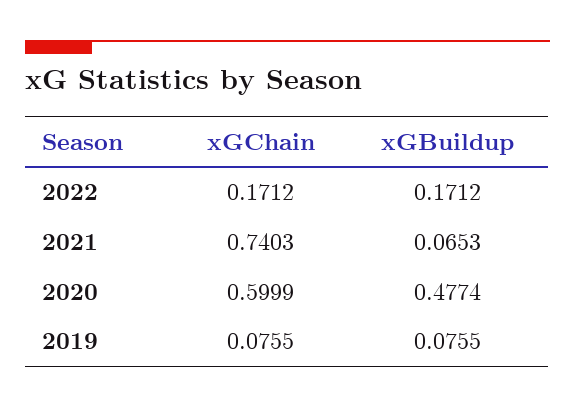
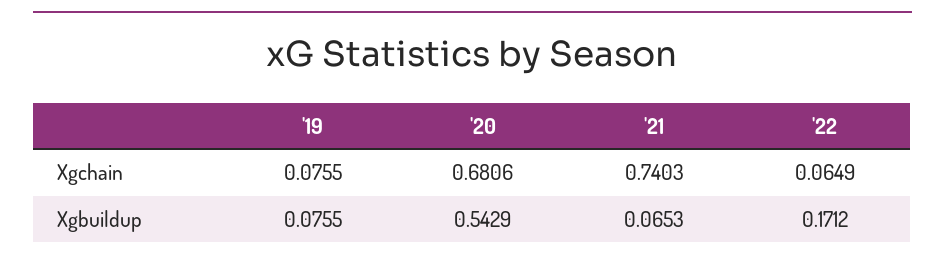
xGChain, 2022: 0.1712 -> 0.0649
xGChain, 2020: 0.5999 -> 0.6806
xGBuildup, 2020: 0.4774 -> 0.5429

